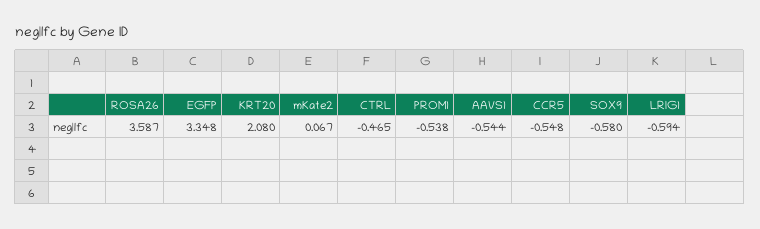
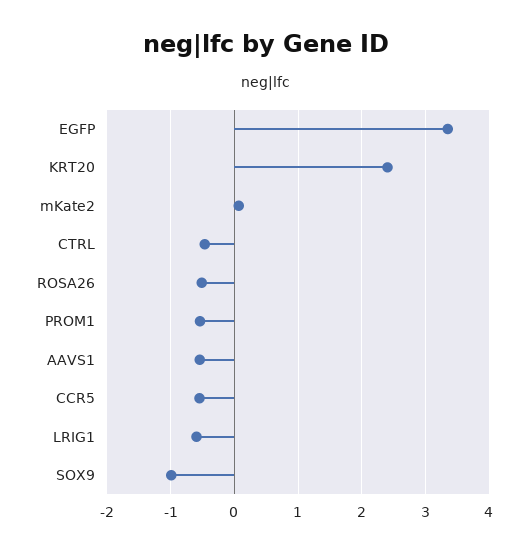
ROSA26: 3.587 -> -0.5
KRT20: 2.08 -> 2.4
SOX9: -0.58 -> -1

